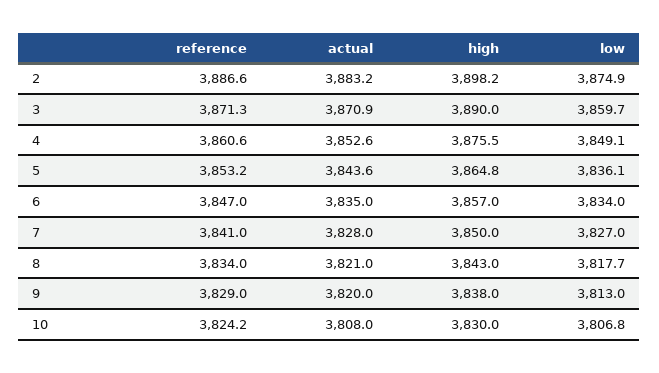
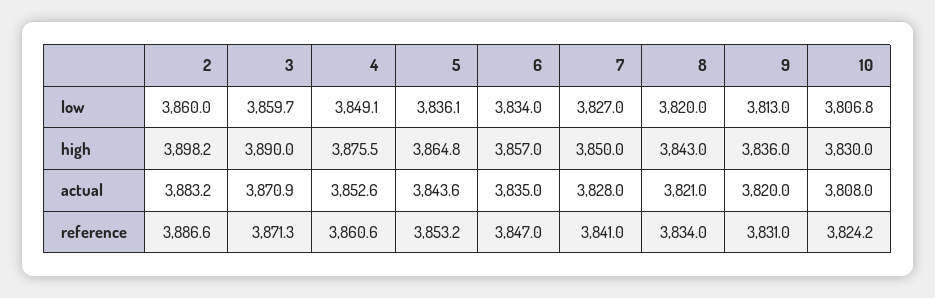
low, 2: 3874.9 -> 3860
low, 8: 3817.7 -> 3820
reference, 9: 3829 -> 3831
high, 9: 3838 -> 3836

